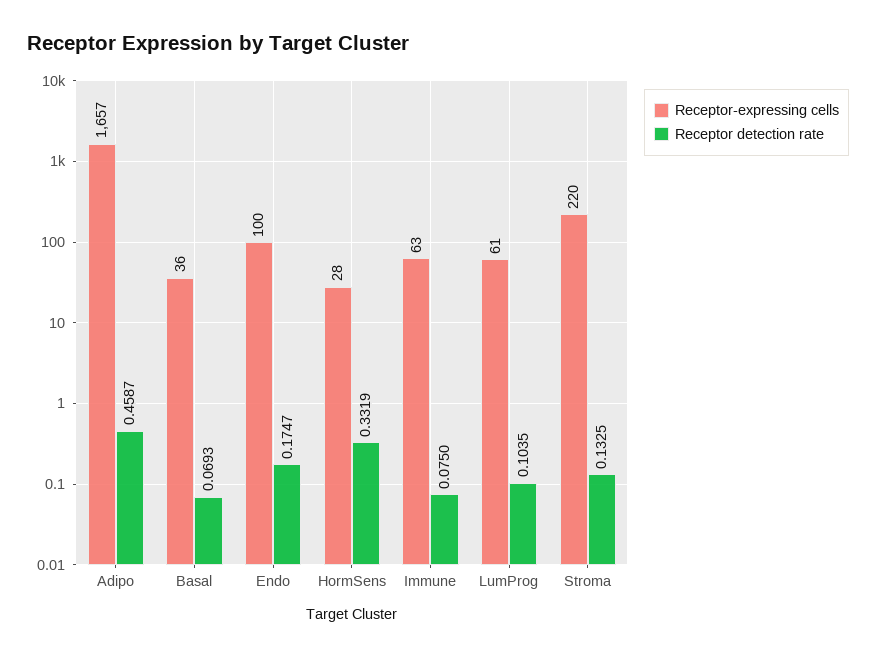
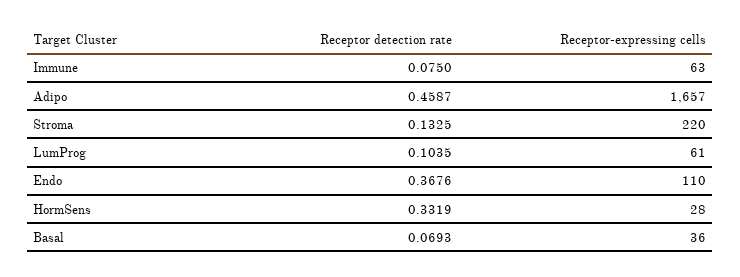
Receptor-expressing cells, Endo: 100 -> 110
Receptor detection rate, Endo: 0.1747 -> 0.3676

